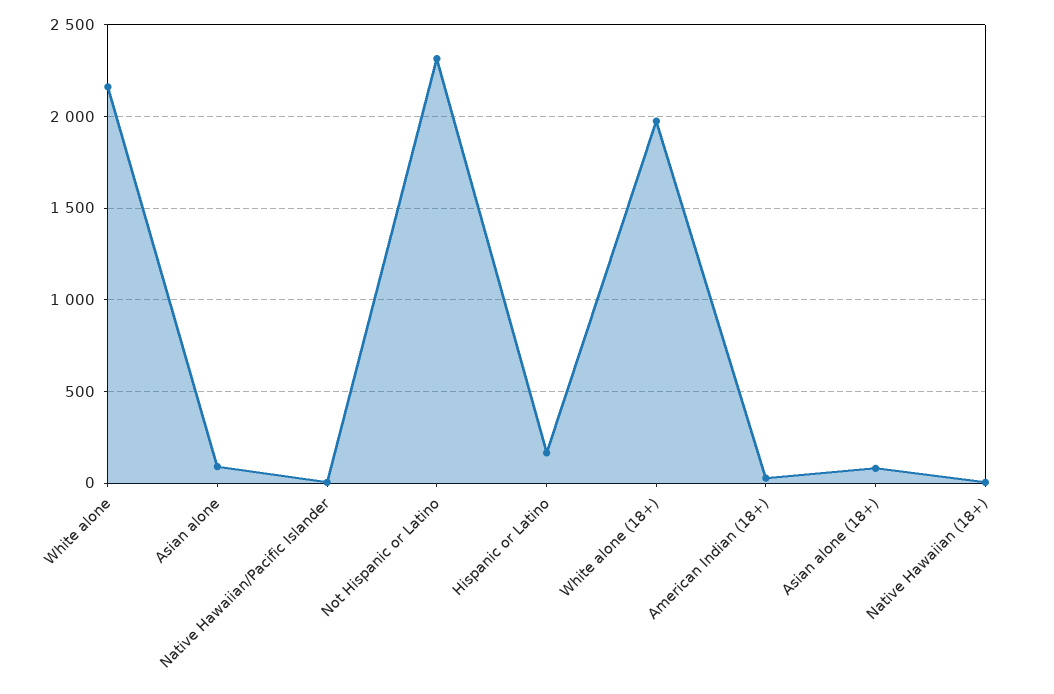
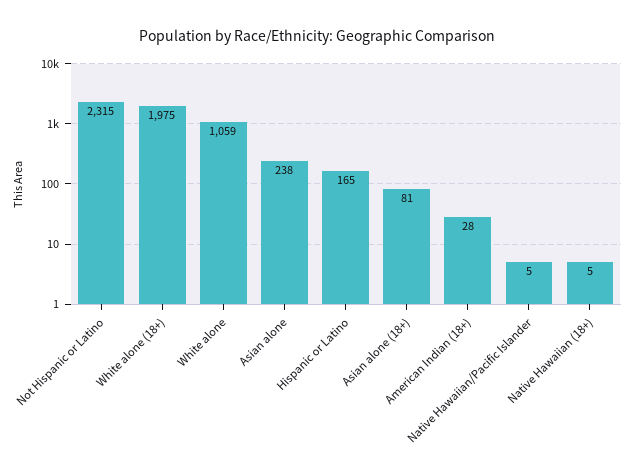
White alone: 2150 -> 1059
Asian alone: 100 -> 238

